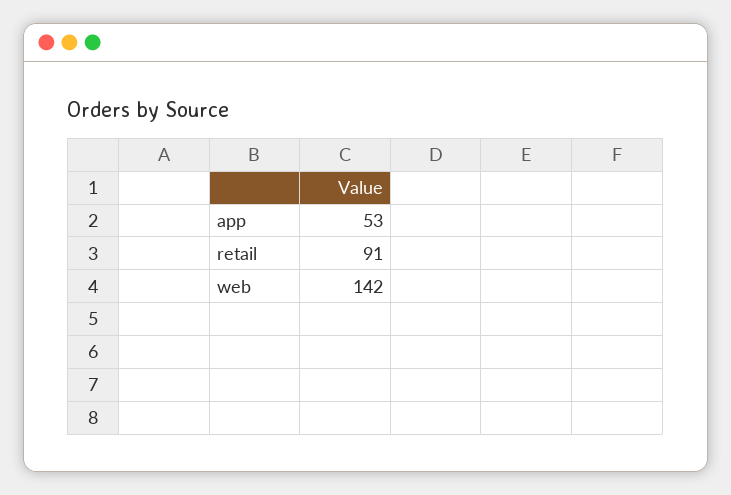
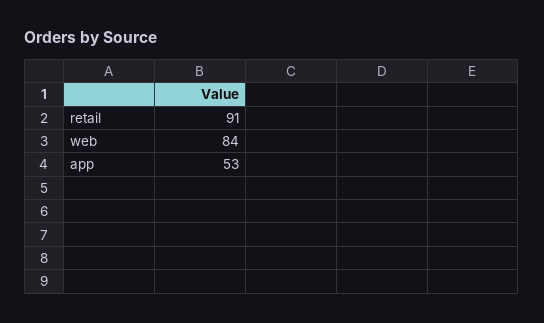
web: 142 -> 84

